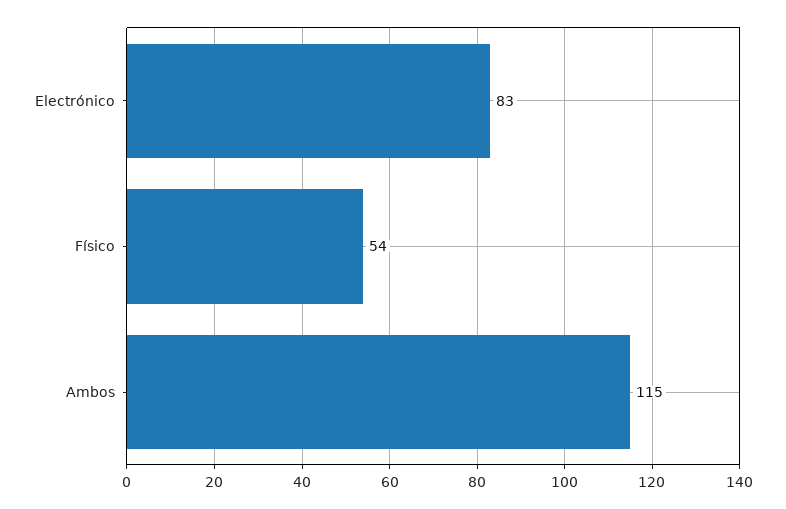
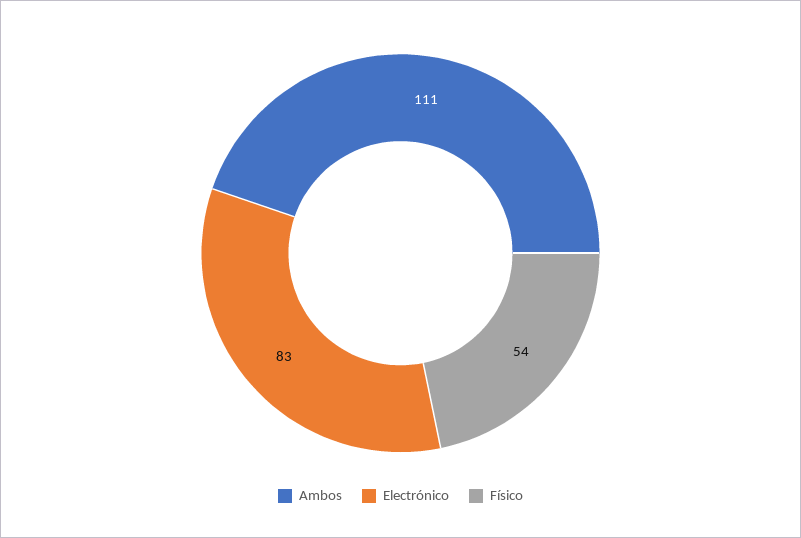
Ambos: 115 -> 111

